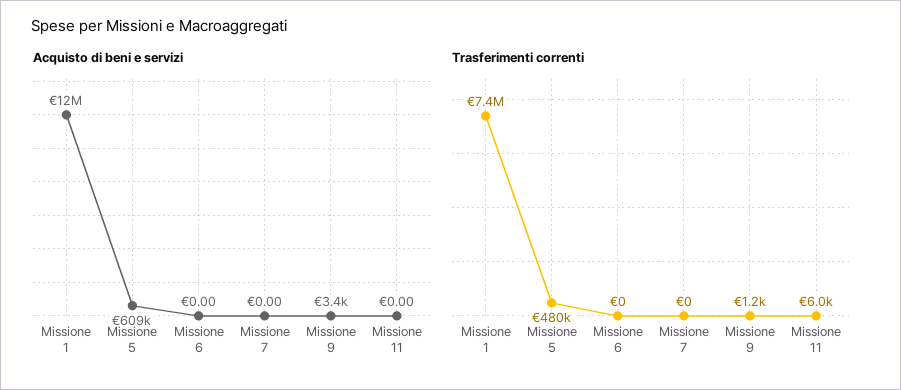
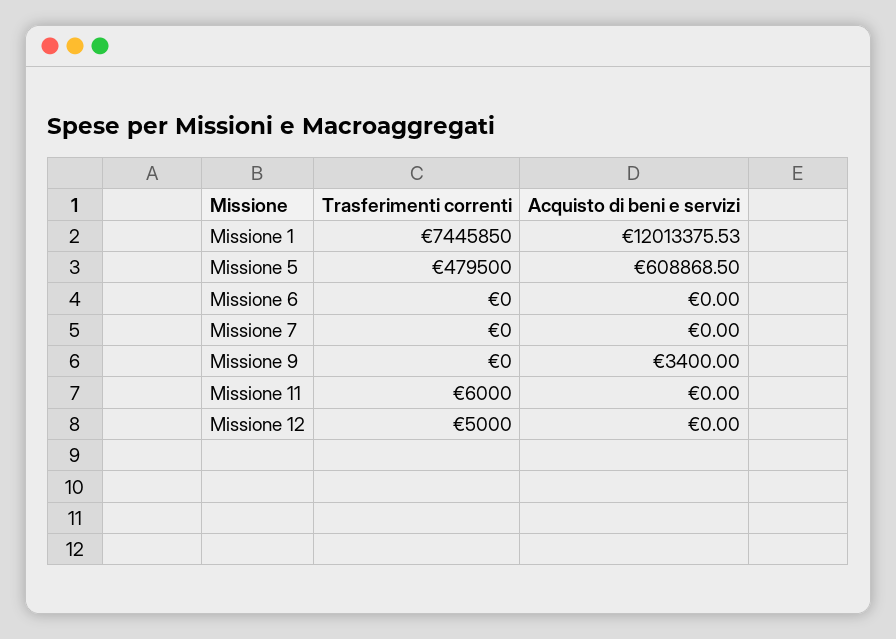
Trasferimenti correnti, Missione 9: 1200 -> 0
Trasferimenti correnti, Missione 12: none -> 5000
Acquisto di beni e servizi, Missione 12: none -> 0

